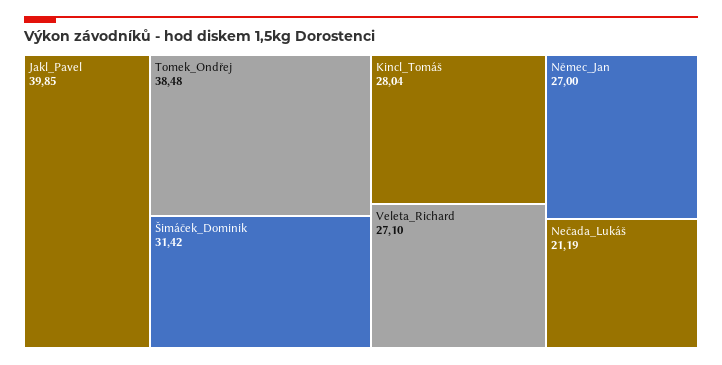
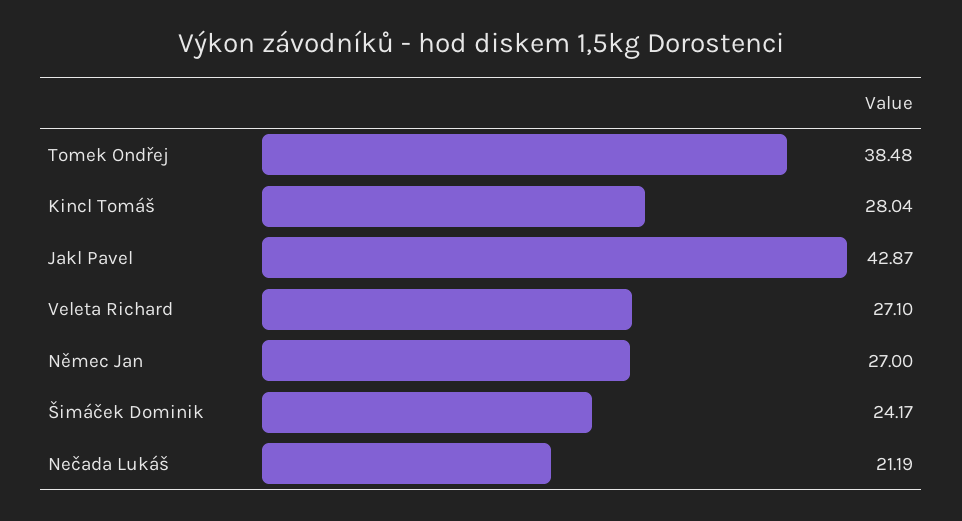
Jakl_Pavel: 39.85 -> 42.87
Šimáček_Dominik: 31.42 -> 24.17

